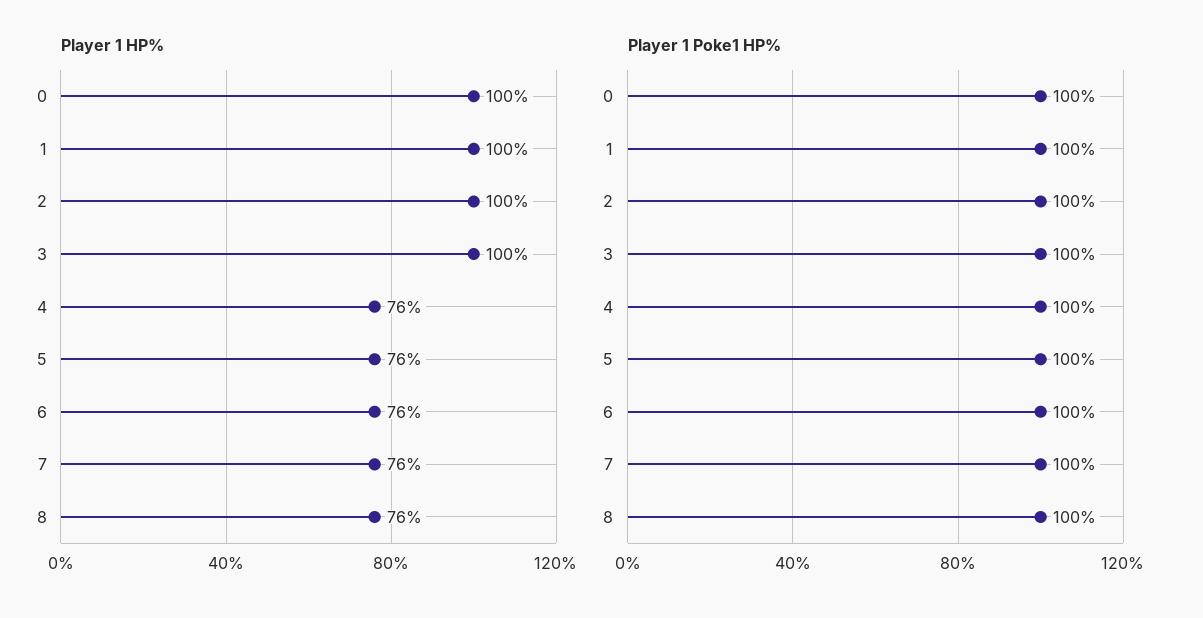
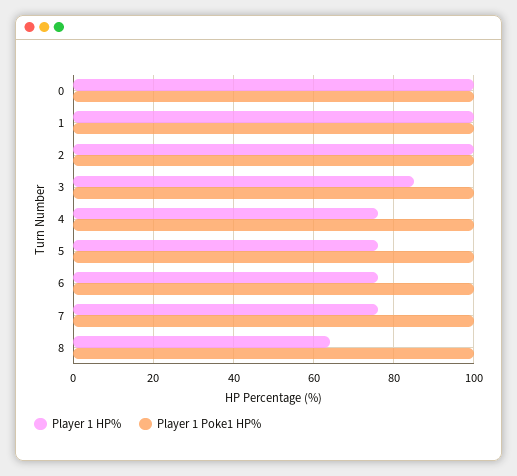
Player 1 HP%, 3: 100 -> 85
Player 1 HP%, 8: 76 -> 65

